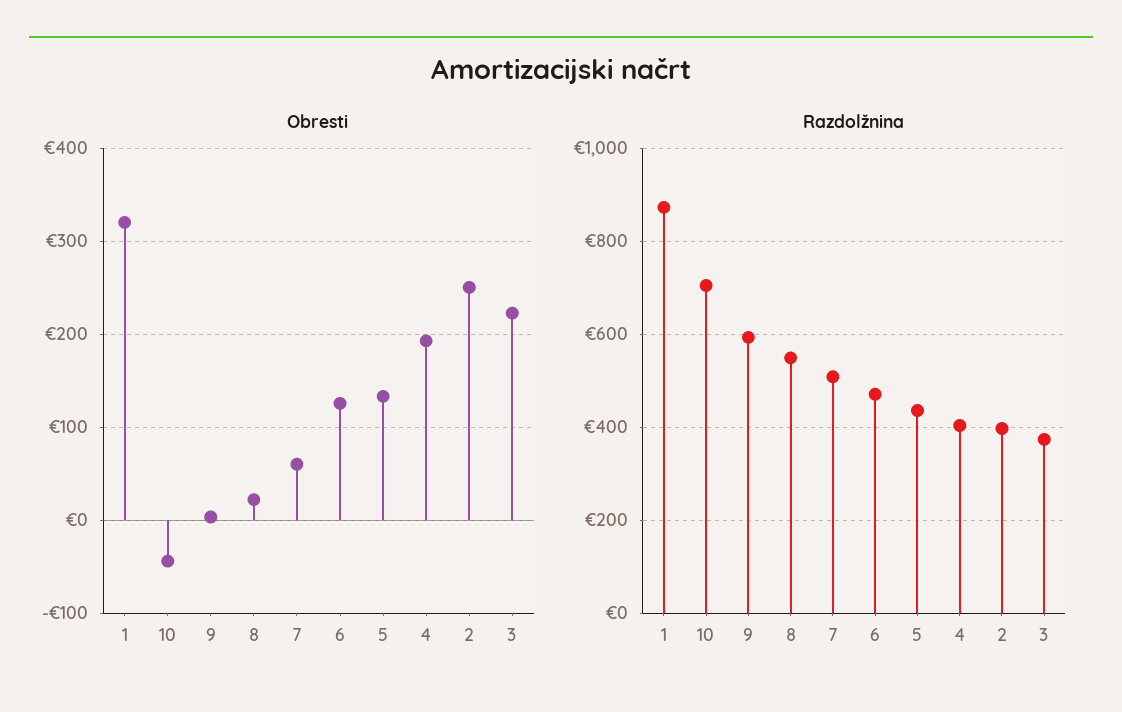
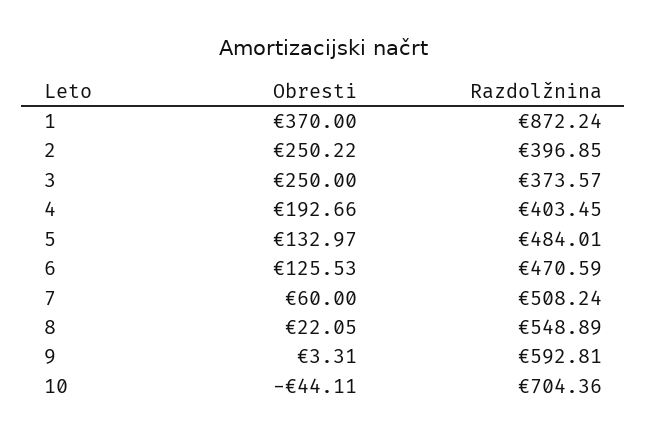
Obresti, 1: 320 -> 370
Obresti, 3: 220 -> 250
Razdolžnina, 5: 440 -> 484.01

